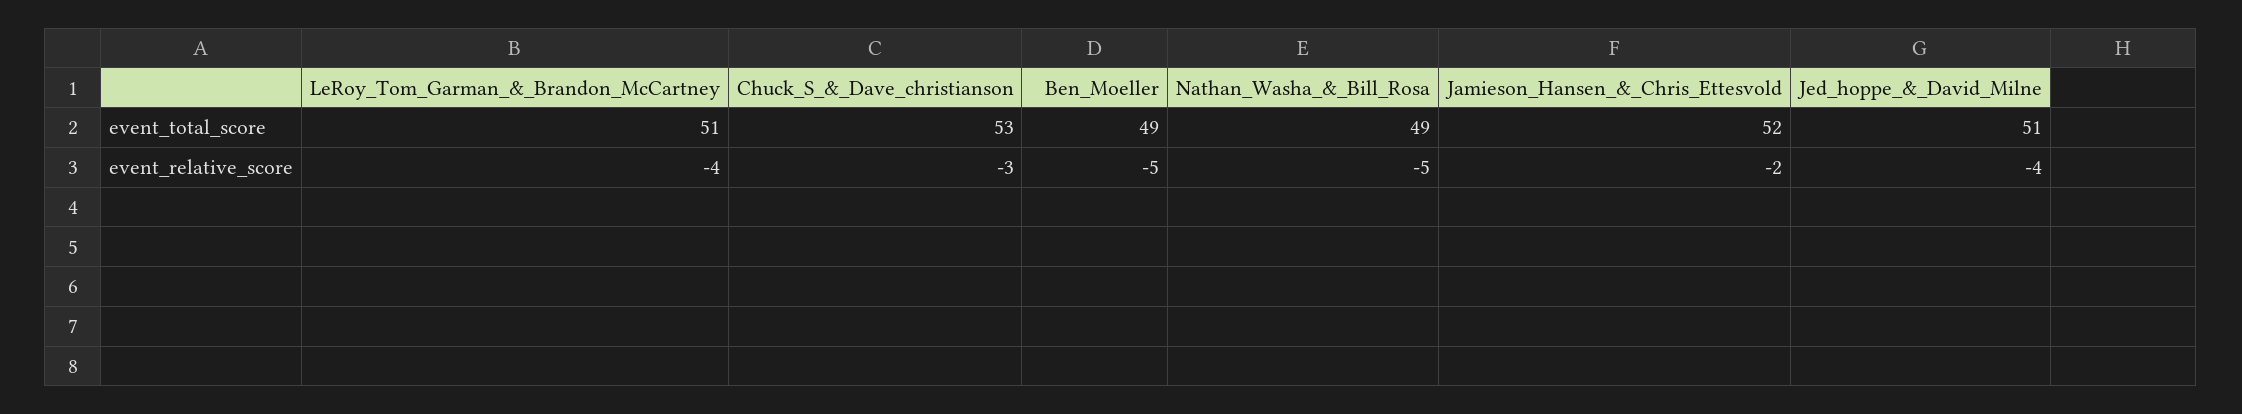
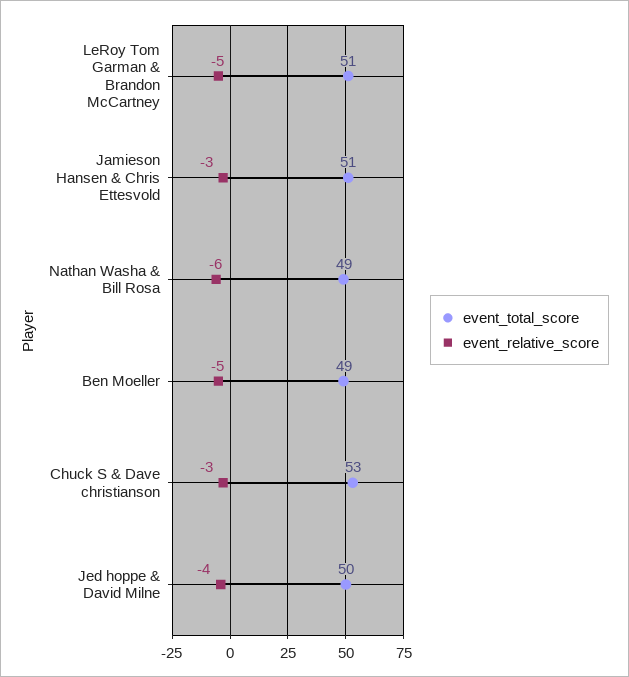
event_total_score, Jamieson_Hansen_&_Chris_Ettesvold: 52 -> 51
event_total_score, Jed_hoppe_&_David_Milne: 51 -> 50
event_relative_score, LeRoy_Tom_Garman_&_Brandon_McCartney: -4 -> -5
event_relative_score, Nathan_Washa_&_Bill_Rosa: -5 -> -6
event_relative_score, Jamieson_Hansen_&_Chris_Ettesvold: -2 -> -3

